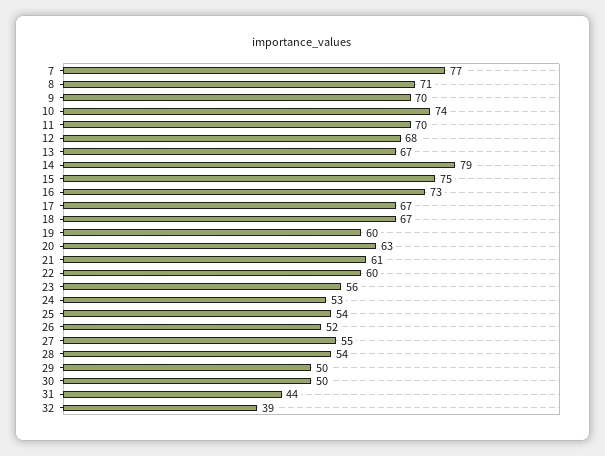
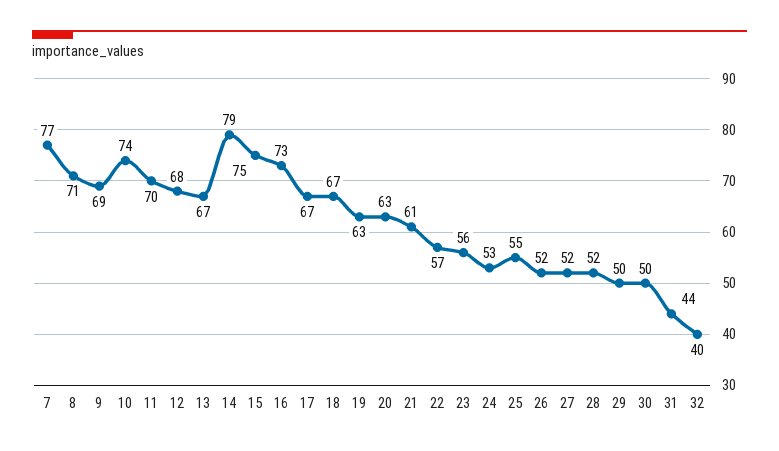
9: 70 -> 69
19: 60 -> 63
22: 60 -> 57
25: 54 -> 55
27: 55 -> 52
28: 54 -> 52
32: 39 -> 40

